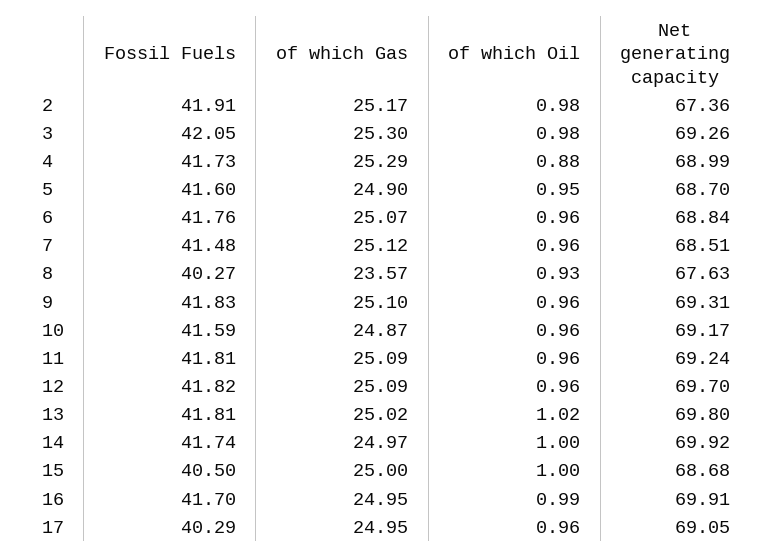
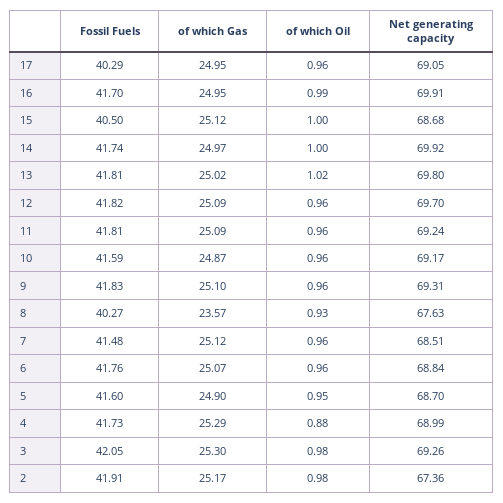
of which Gas, 15: 25 -> 25.12

